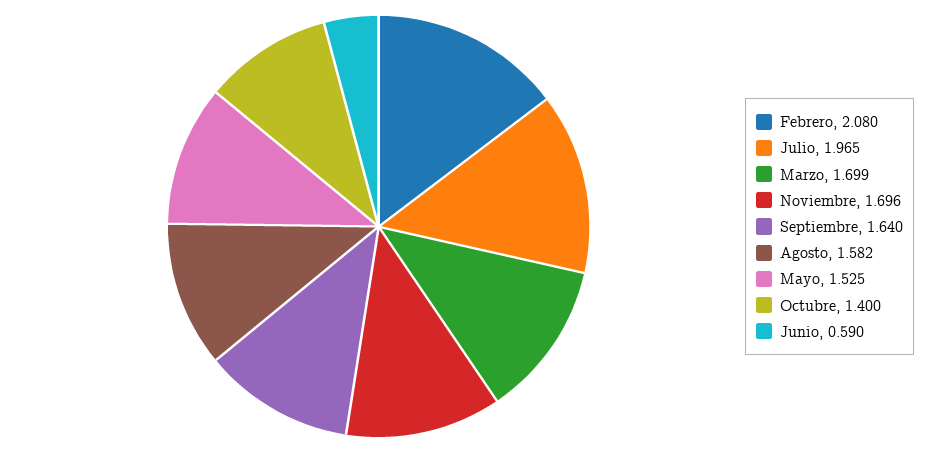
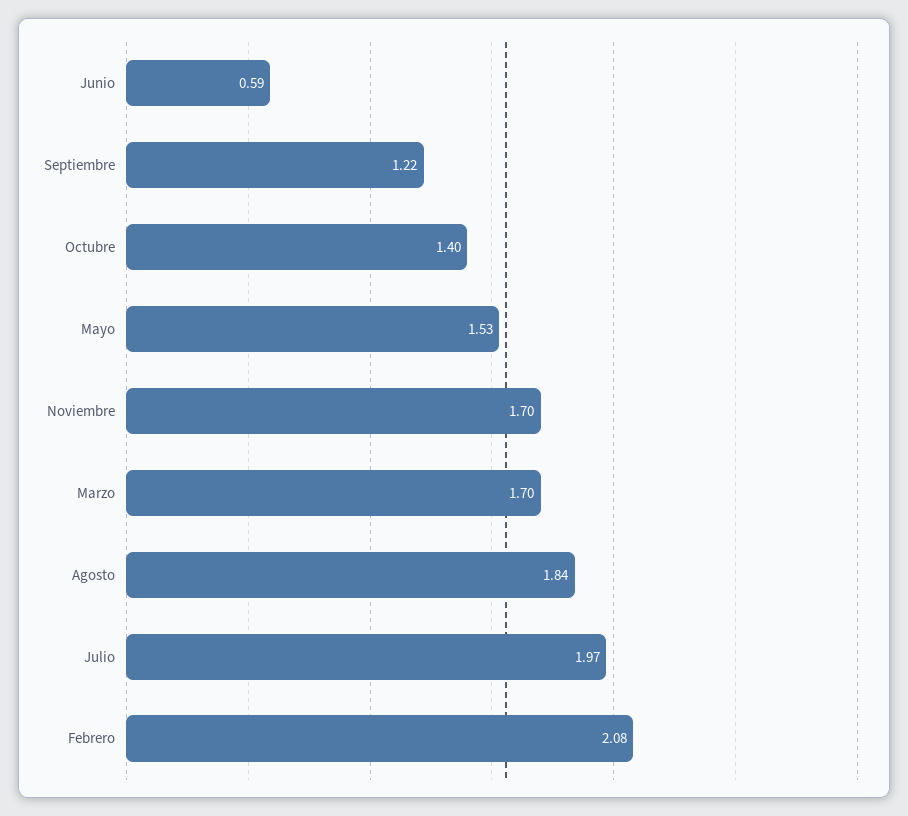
Septiembre: 1.64 -> 1.22
Agosto: 1.582 -> 1.84

